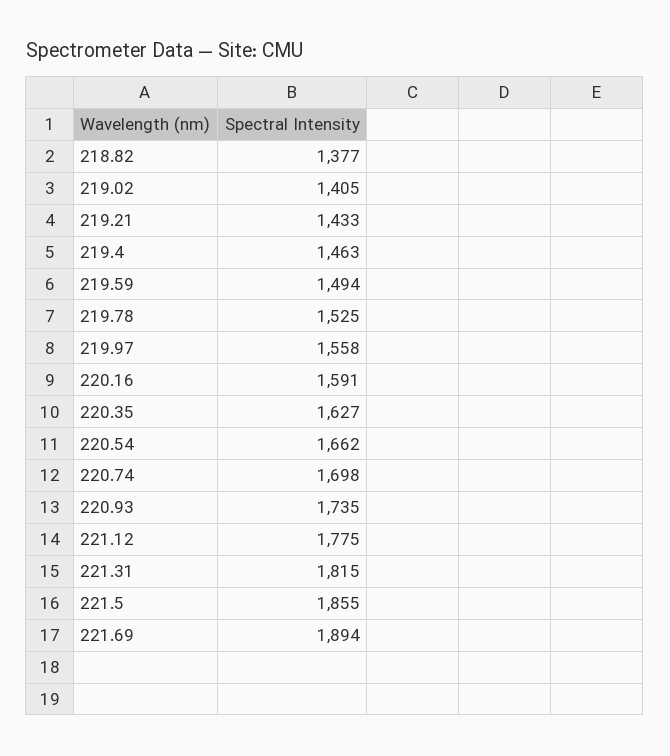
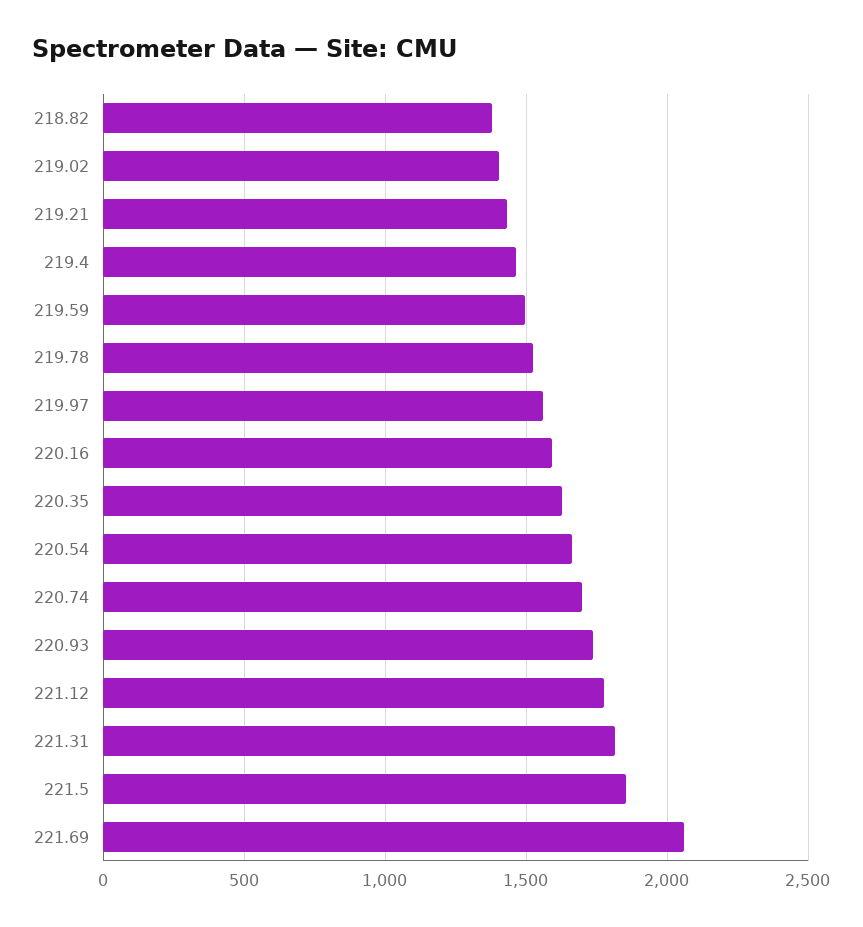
221.69: 1894 -> 2050

